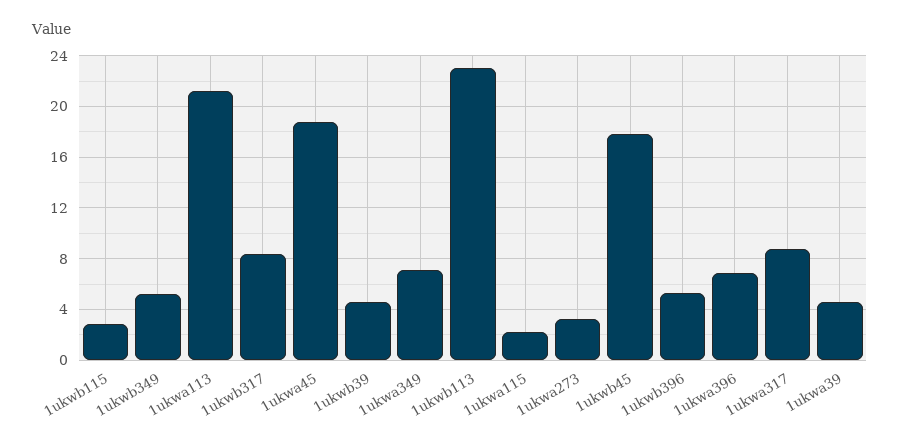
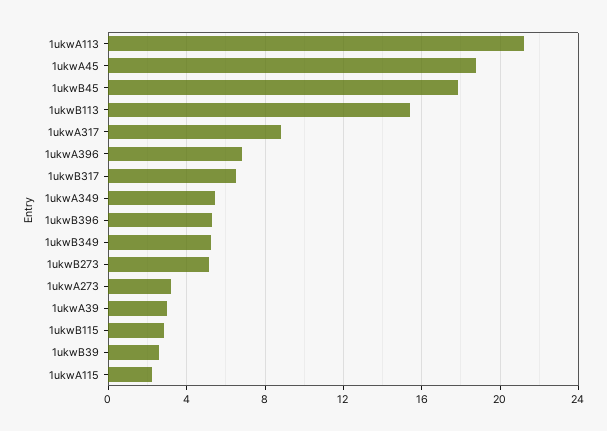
1ukwb317: 8.5 -> 6.5
1ukwb39: 4.5 -> 2.5
1ukwa349: 7 -> 5.5
1ukwb113: 23 -> 15.5
1ukwa39: 4.5 -> 3
1ukwB273: none -> 5

